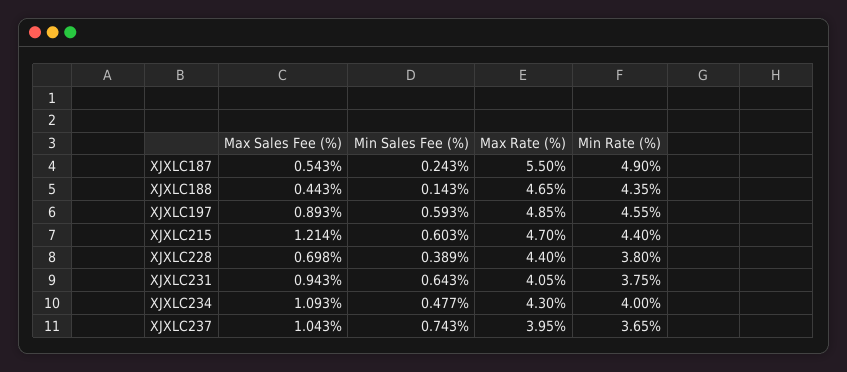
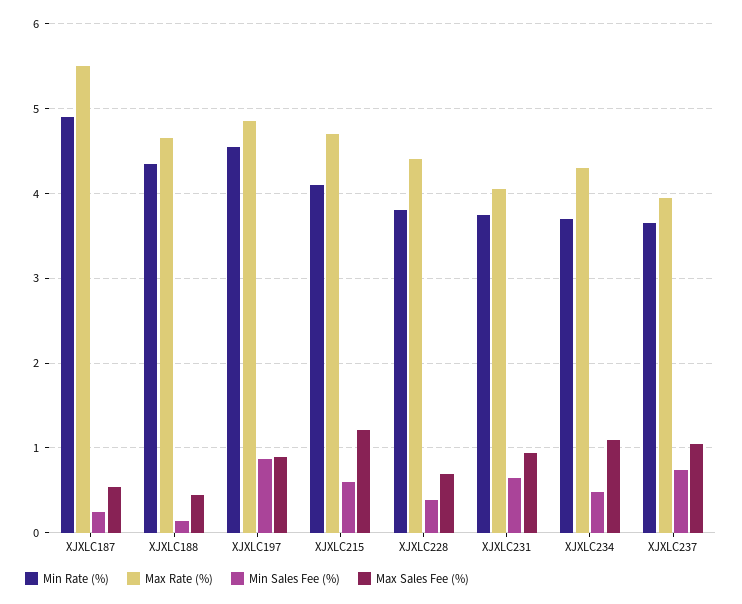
Min Sales Fee (%), XJXLC197: 0.593 -> 0.9
Min Rate (%), XJXLC215: 4.4 -> 4.1
Min Rate (%), XJXLC234: 4 -> 3.7

